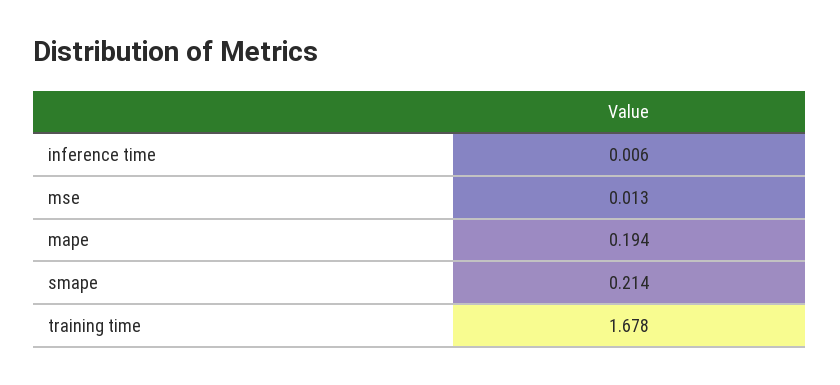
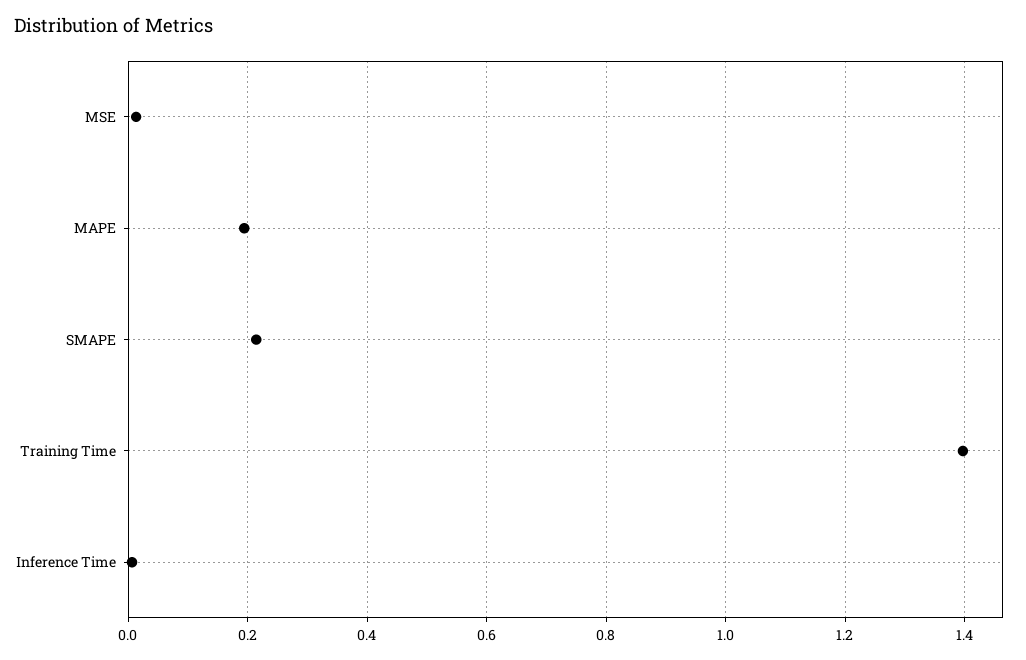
training time: 1.678 -> 1.4

